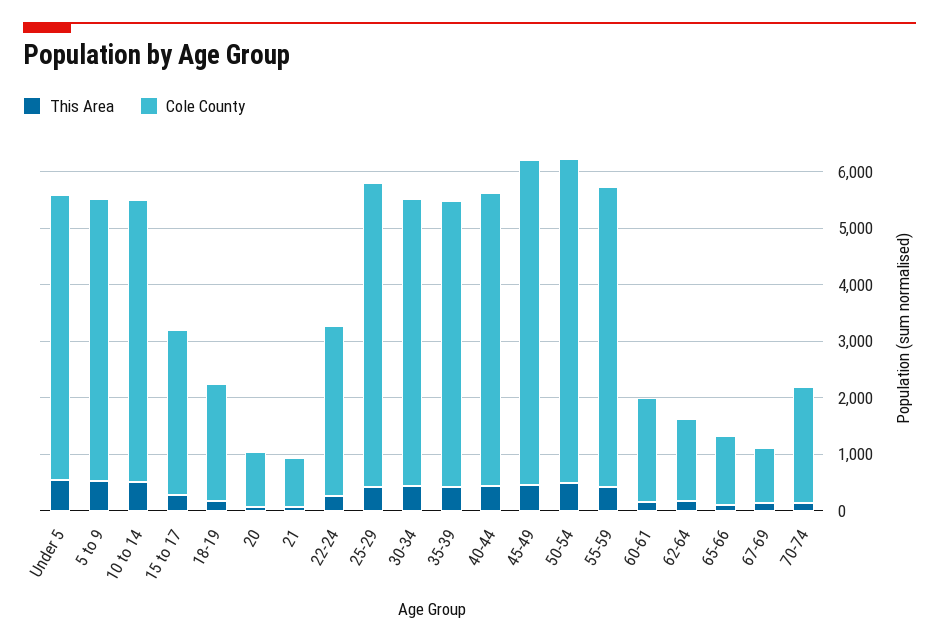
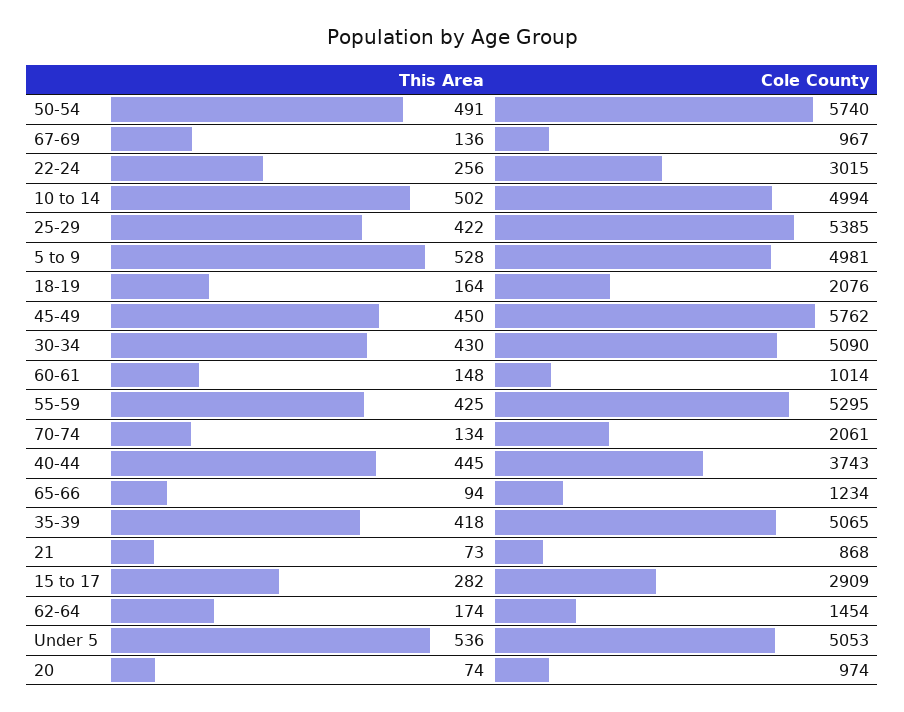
Cole County, 40-44: 5200 -> 3743
Cole County, 60-61: 1800 -> 1014

